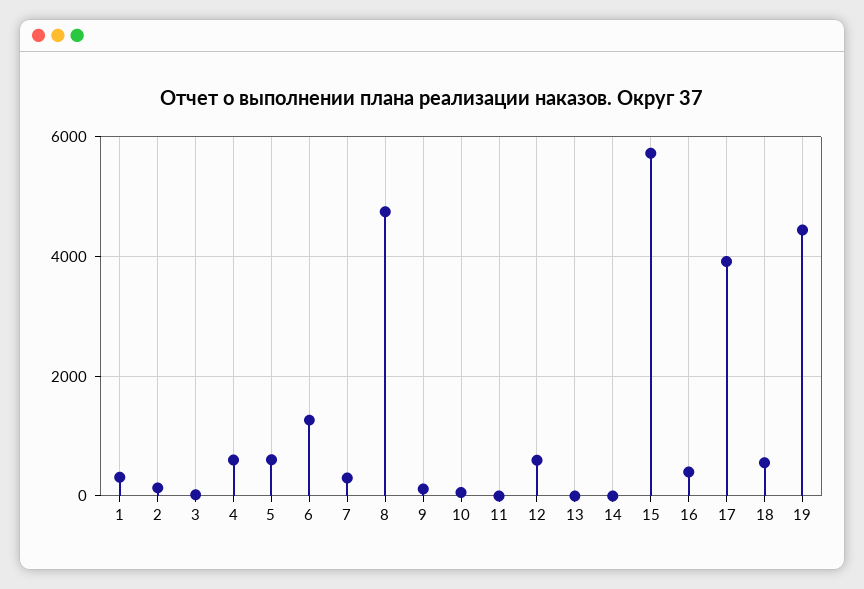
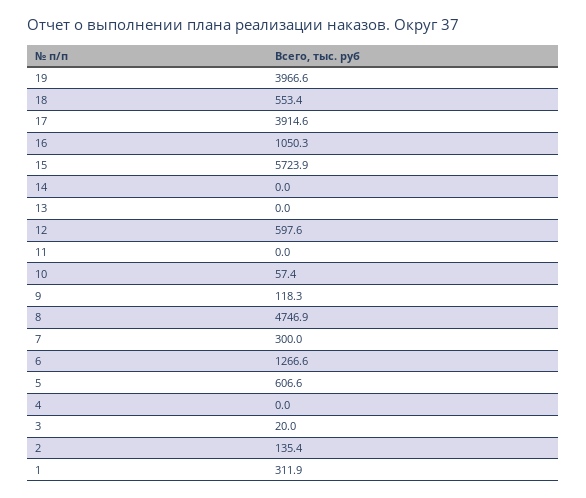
4: 600 -> 0
16: 400 -> 1050.3
19: 4400 -> 3966.6

